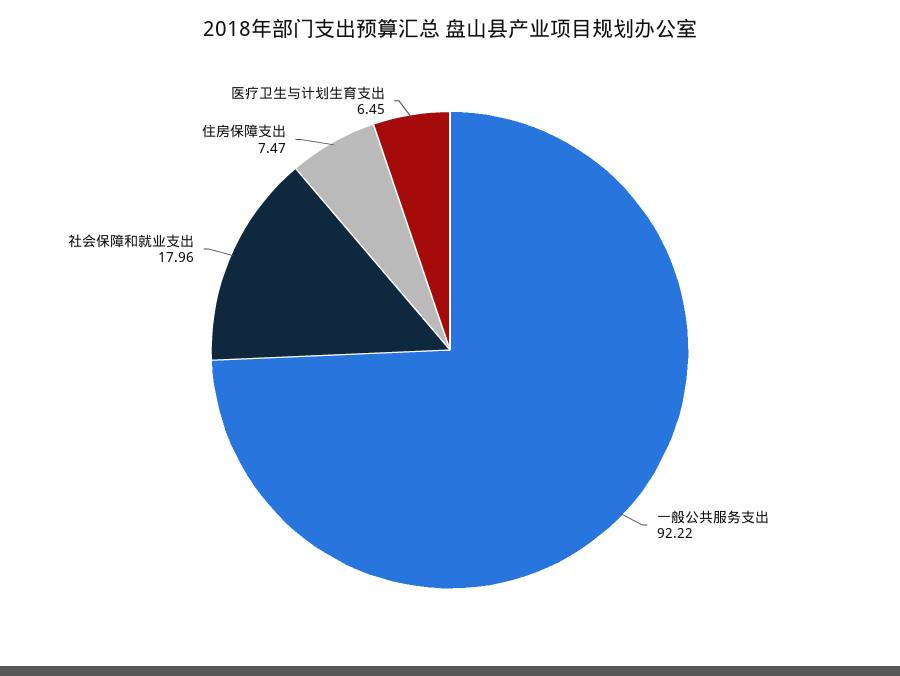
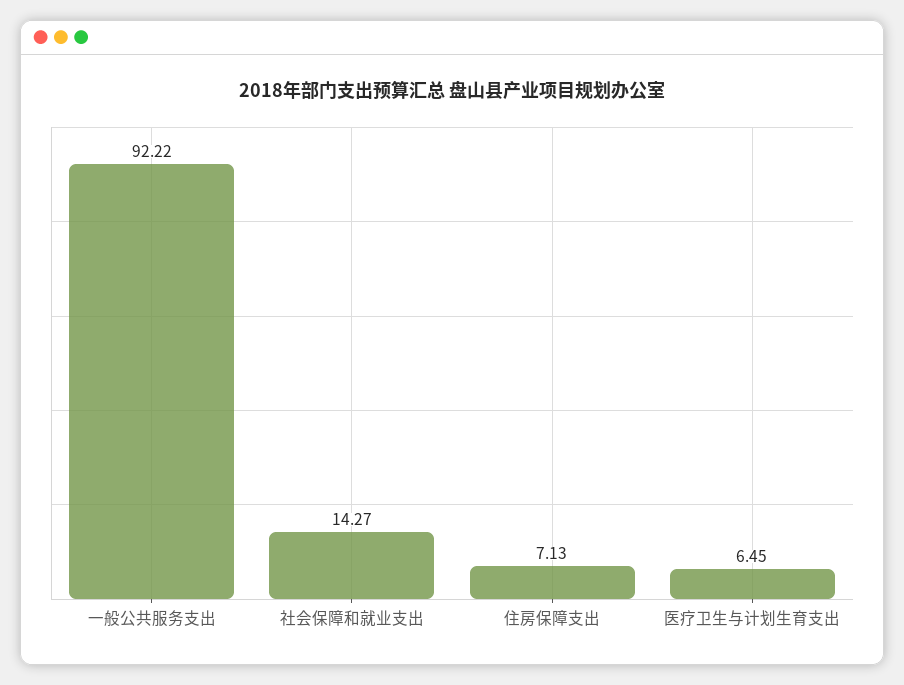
社会保障和就业支出: 17.96 -> 14.27
住房保障支出: 7.47 -> 7.13

